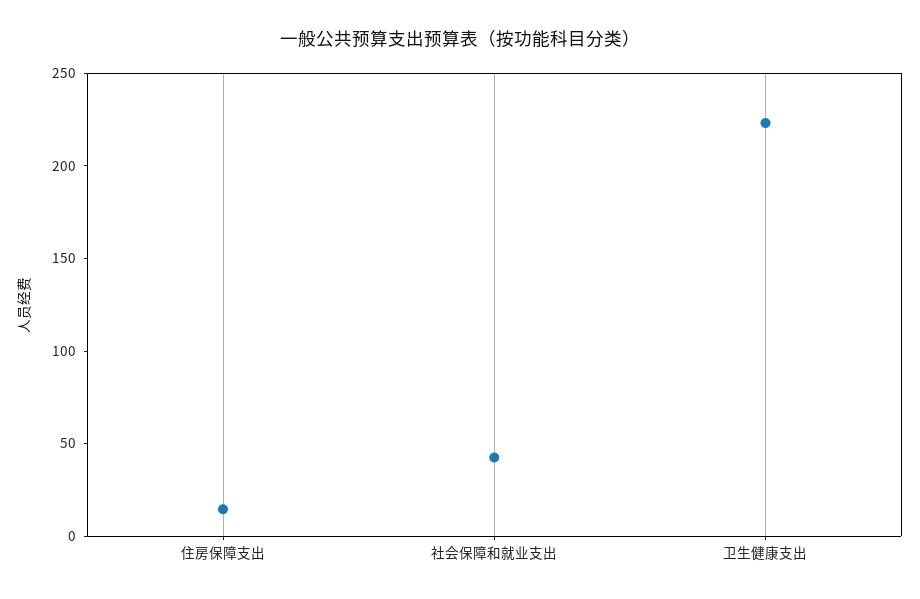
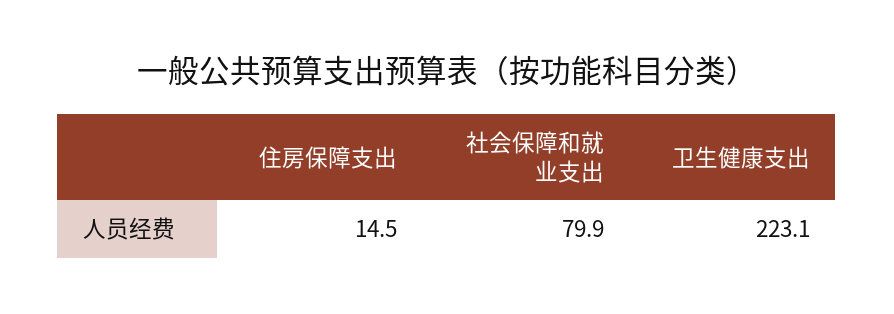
社会保障和就业支出: 40 -> 79.9

